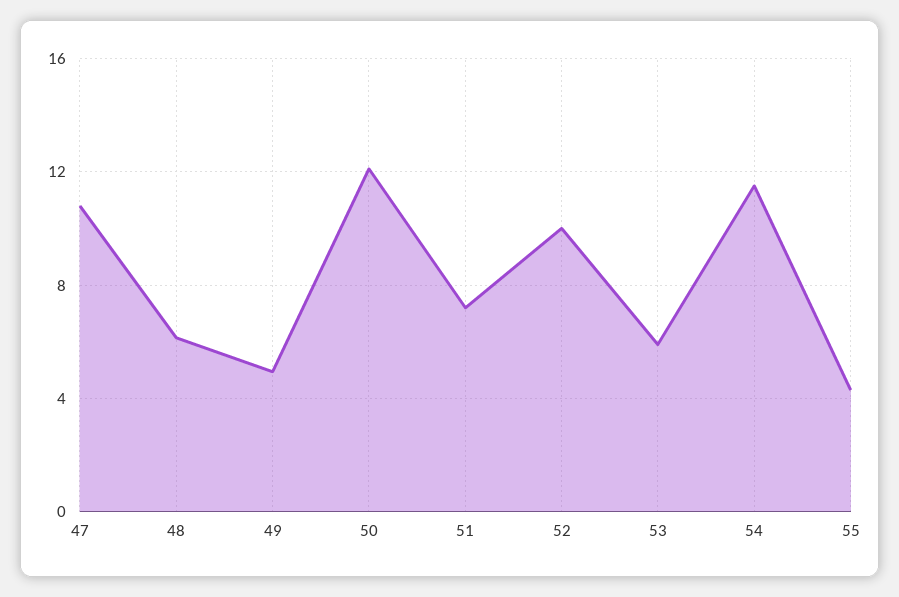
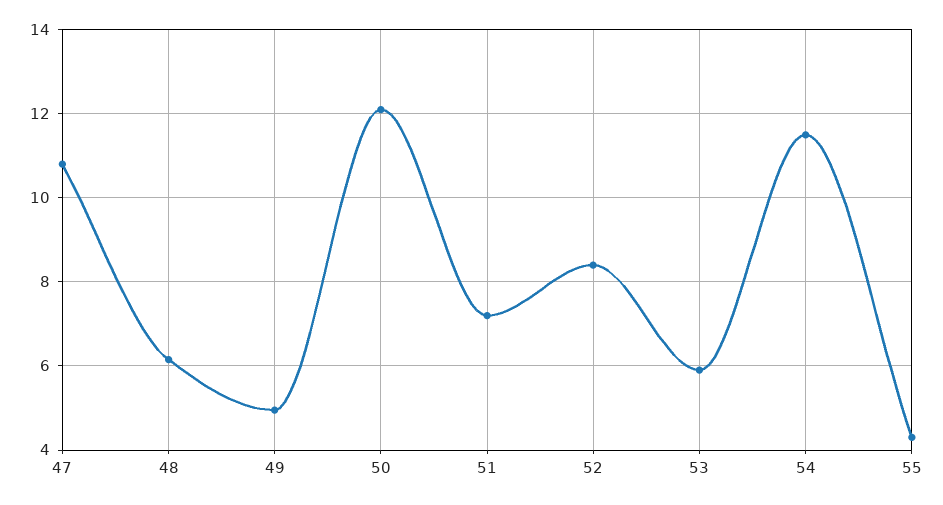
52: 10 -> 8.4

